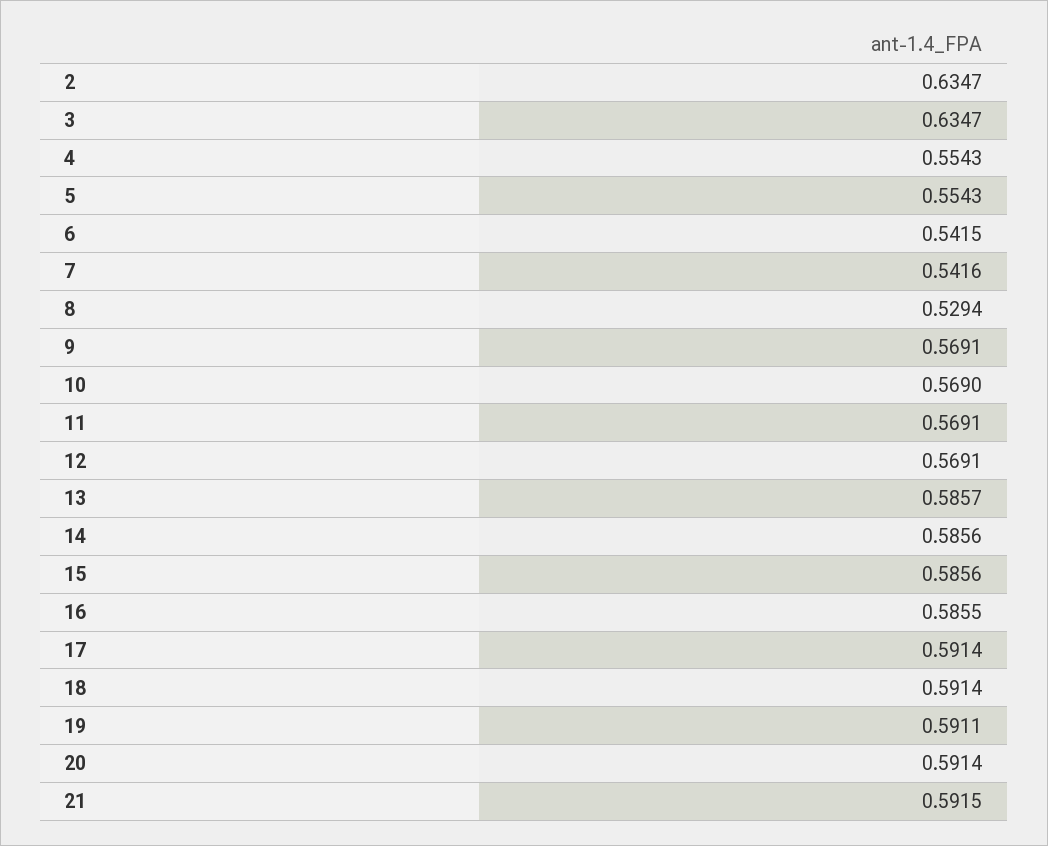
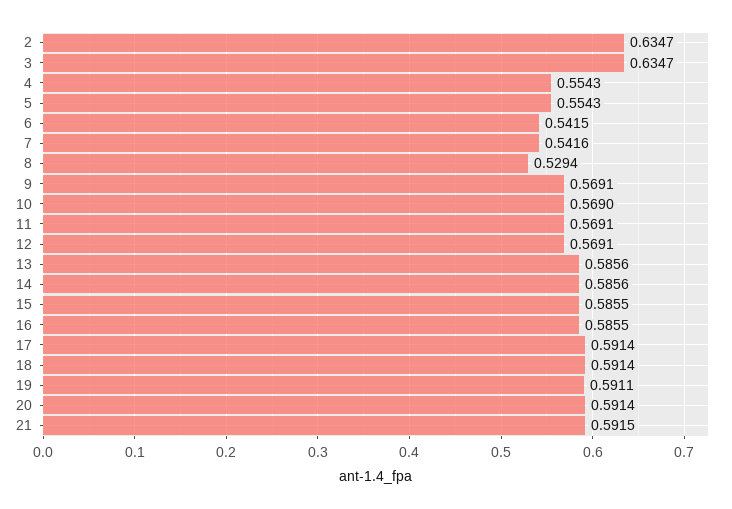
13: 0.5857 -> 0.5856
15: 0.5856 -> 0.5855

